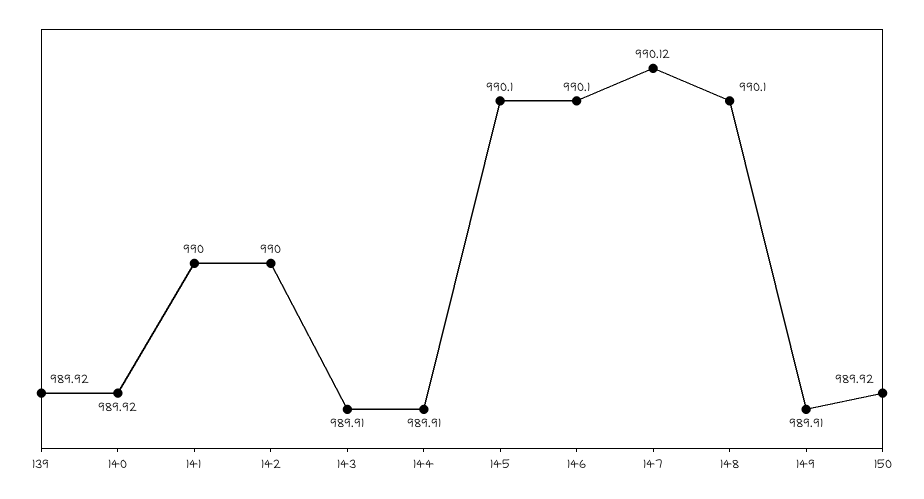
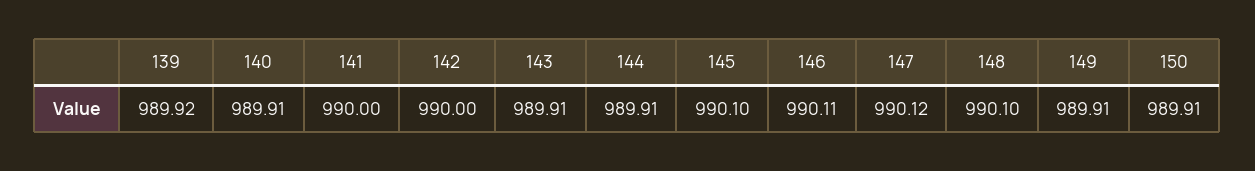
140: 989.92 -> 989.91
146: 990.1 -> 990.11
150: 989.92 -> 989.91

